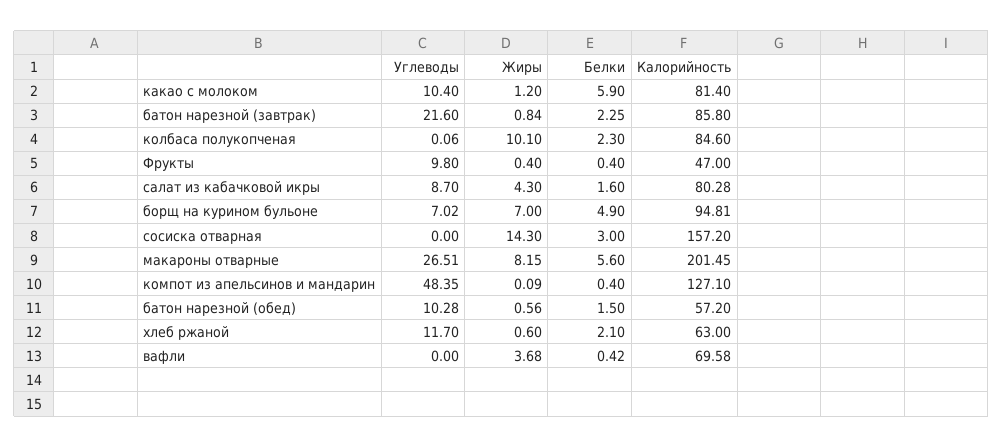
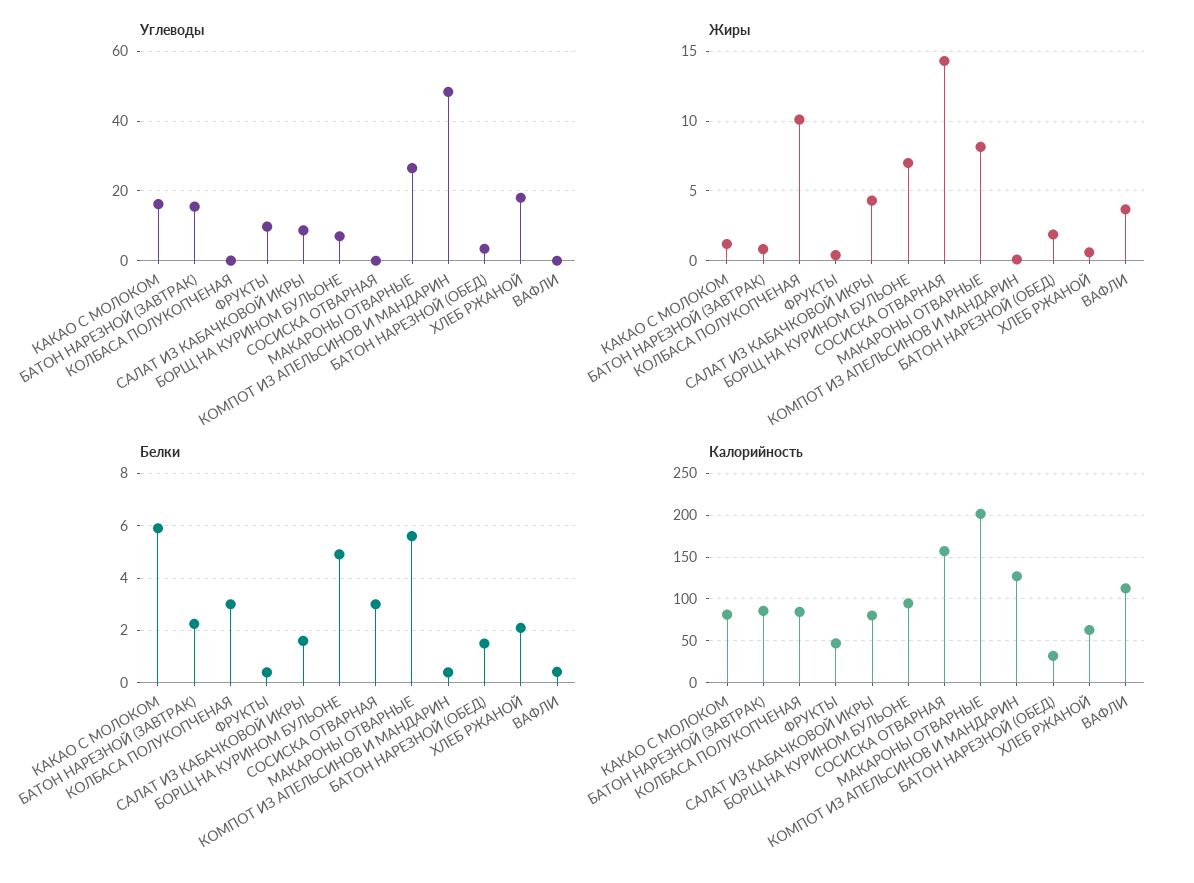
Углеводы, какао с молоком: 10.4 -> 16
Углеводы, батон нарезной (завтрак): 21.6 -> 16
Белки, колбаса полукопченая: 2.3 -> 3
Углеводы, батон нарезной (обед): 10.28 -> 4
Жиры, батон нарезной (обед): 0.56 -> 2
Калорийность, батон нарезной (обед): 57.2 -> 30
Углеводы, хлеб ржаной: 11.7 -> 18
Калорийность, вафли: 69.58 -> 110

